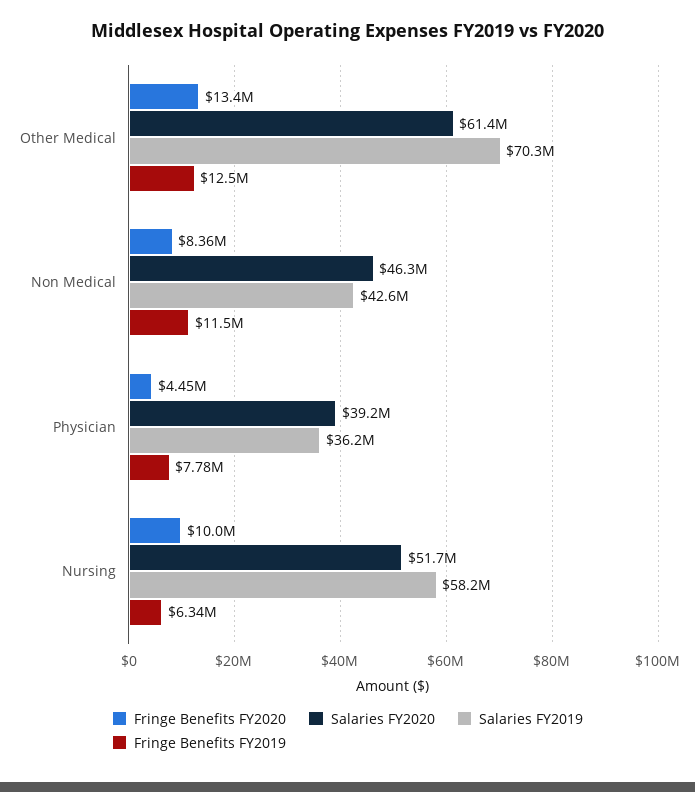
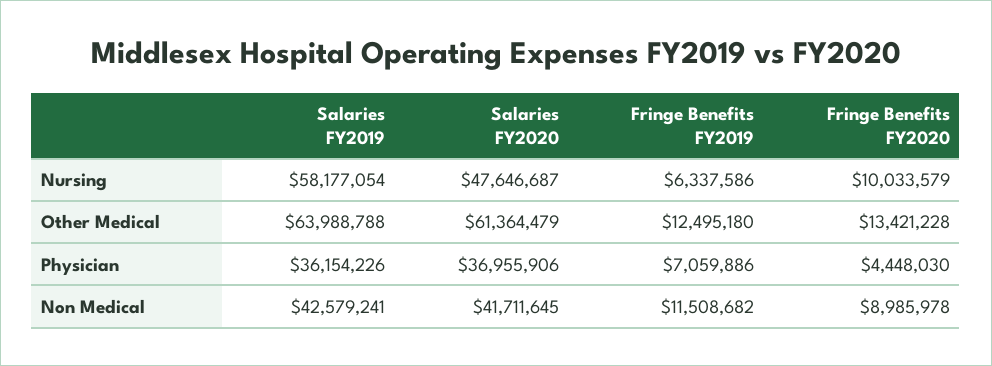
Salaries FY2019, Other Medical: 70300000 -> 63988788
Fringe Benefits FY2020, Non Medical: 8360000 -> 8985978
Salaries FY2020, Non Medical: 46300000 -> 41711645
Salaries FY2020, Physician: 39200000 -> 36955906
Fringe Benefits FY2019, Physician: 7780000 -> 7059886
Salaries FY2020, Nursing: 51700000 -> 47646687

